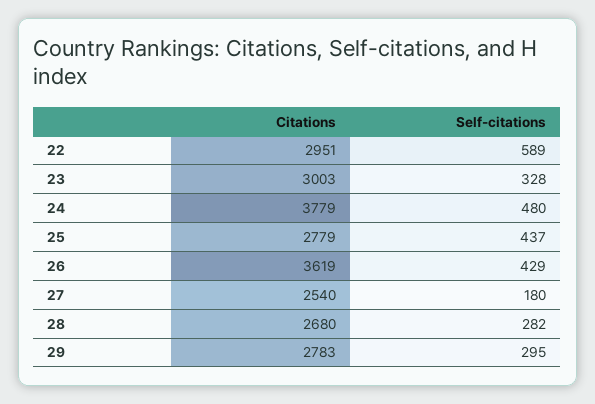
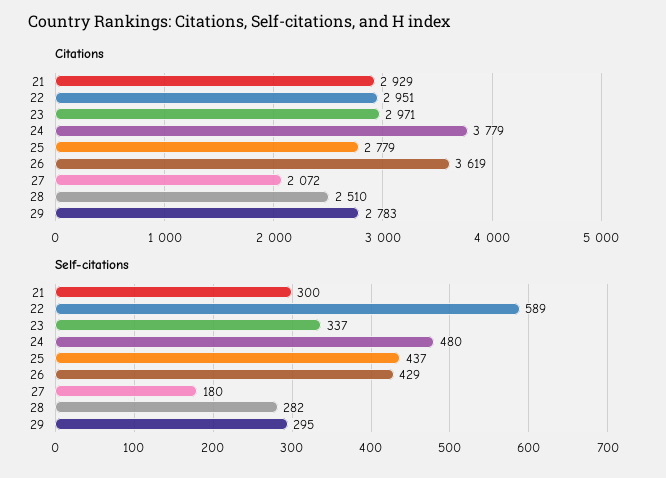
Citations, 23: 3003 -> 2971
Self-citations, 23: 328 -> 337
Citations, 27: 2540 -> 2072
Citations, 28: 2680 -> 2510
Citations, 21: none -> 2929
Self-citations, 21: none -> 300

